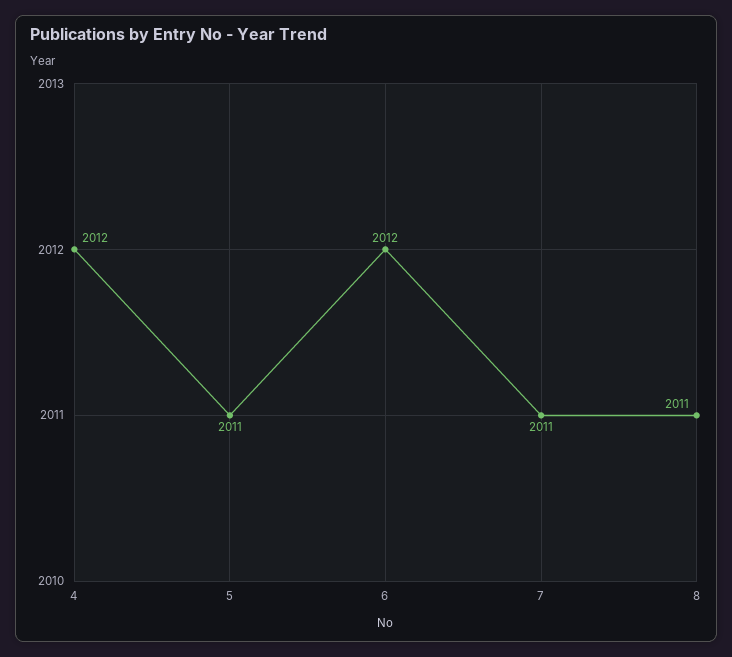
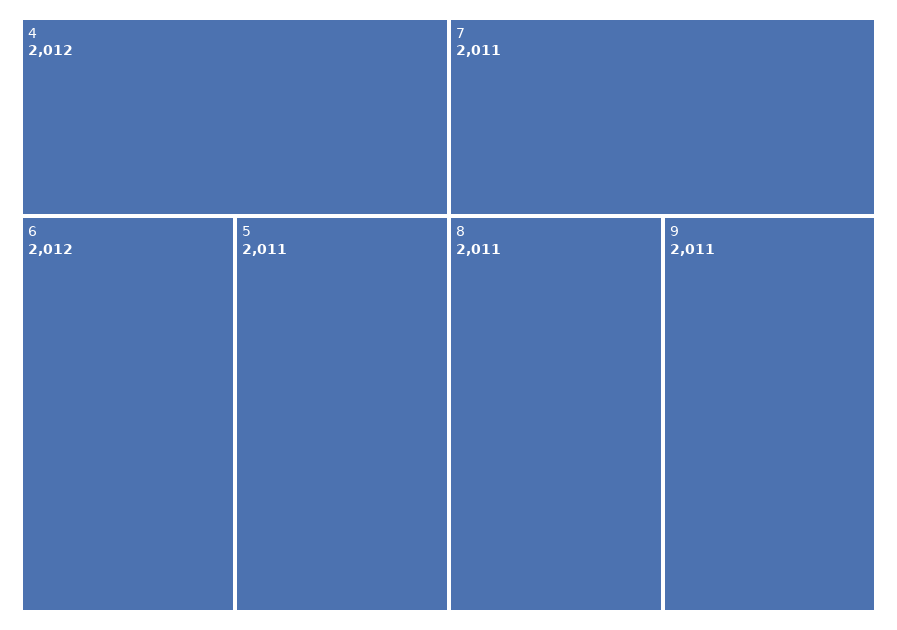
9: none -> 2011

